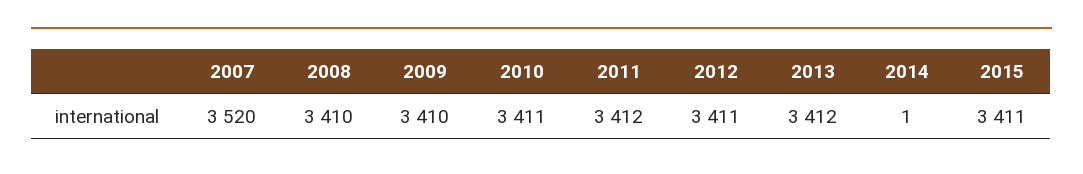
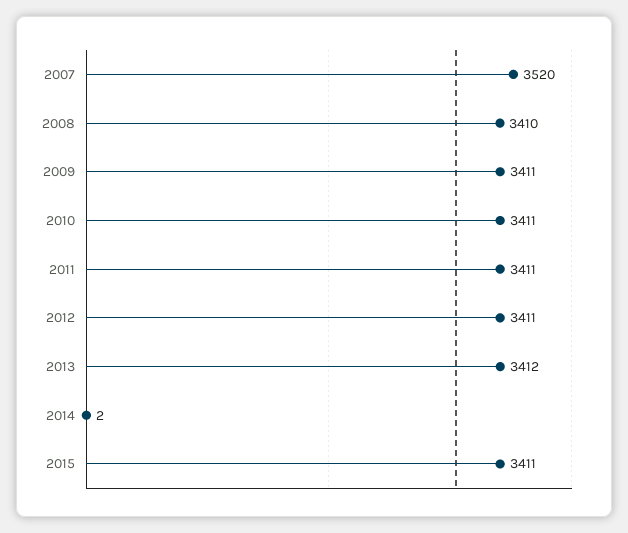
2009: 3410 -> 3411
2011: 3412 -> 3411
2014: 1 -> 2

